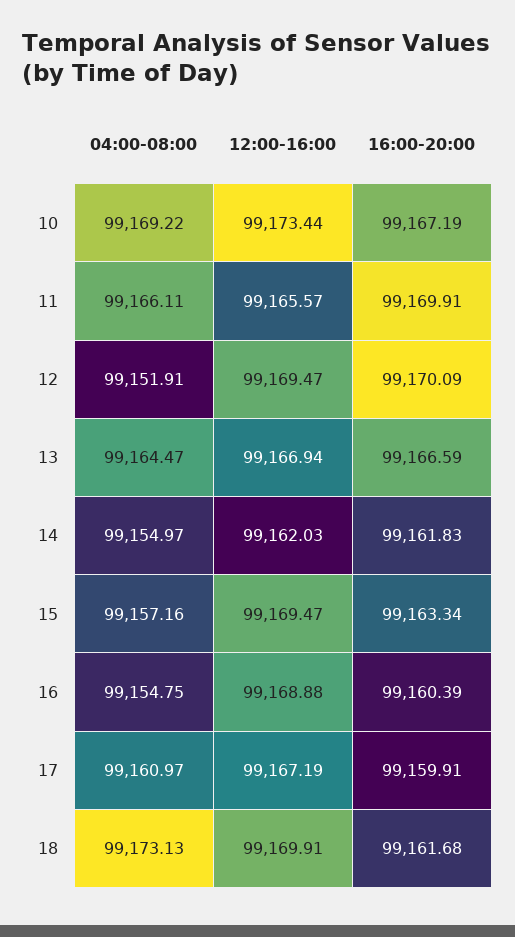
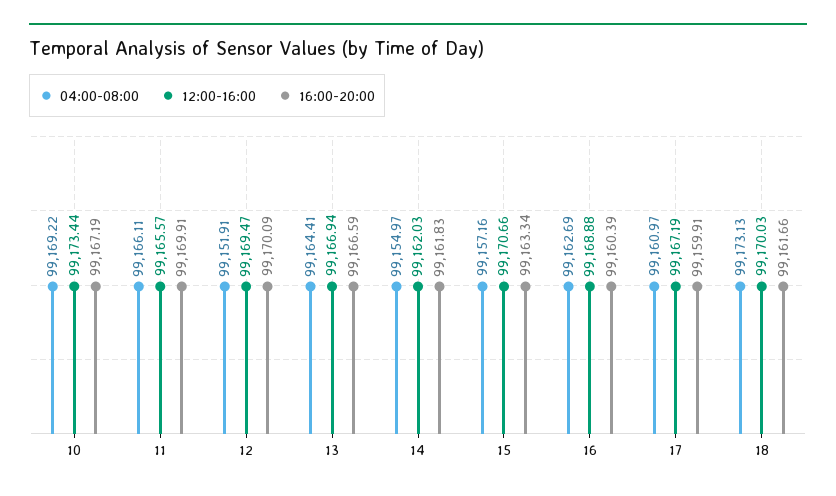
04:00-08:00, 13: 99164.47 -> 99164.41
12:00-16:00, 15: 99169.47 -> 99170.66
04:00-08:00, 16: 99154.75 -> 99162.69
12:00-16:00, 18: 99169.91 -> 99170.03
16:00-20:00, 18: 99161.68 -> 99161.66

